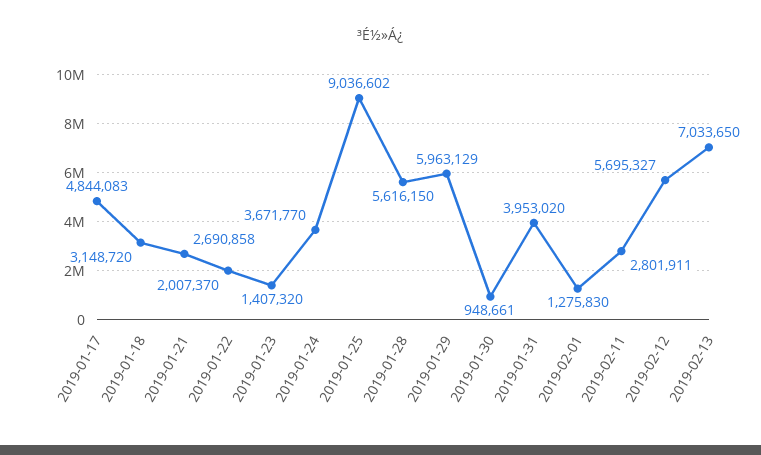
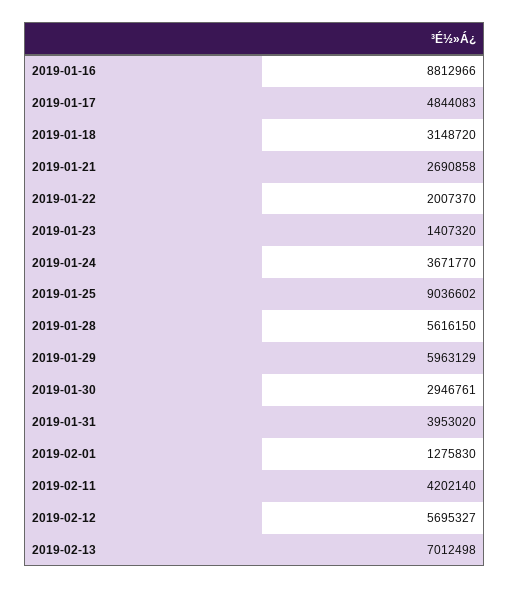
2019-01-30: 948661 -> 2946761
2019-02-11: 2801911 -> 4202140
2019-02-13: 7033650 -> 7012498
2019-01-16: none -> 8812966

